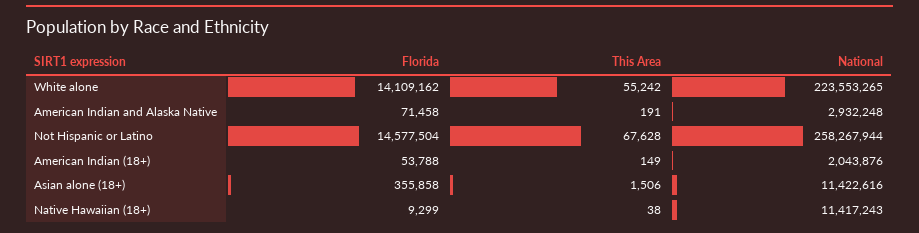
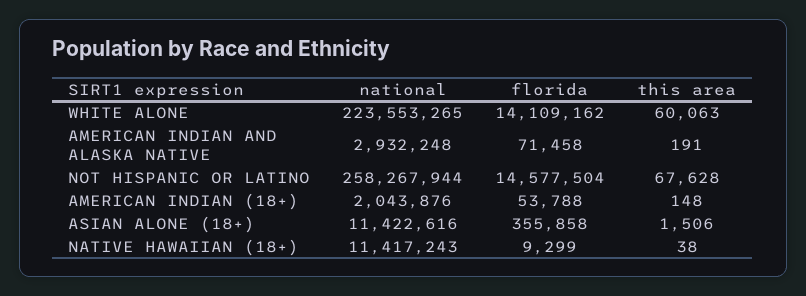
This Area, White alone: 55242 -> 60063
This Area, American Indian (18+): 149 -> 148

